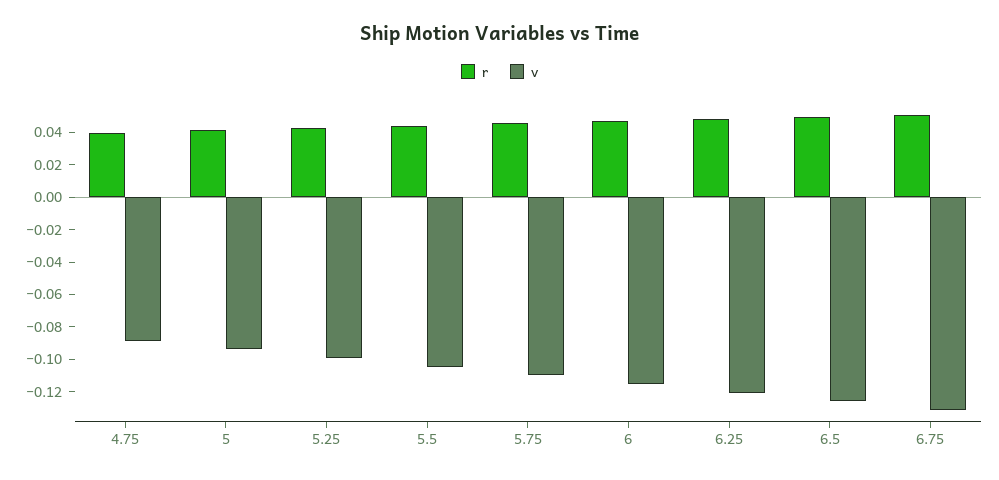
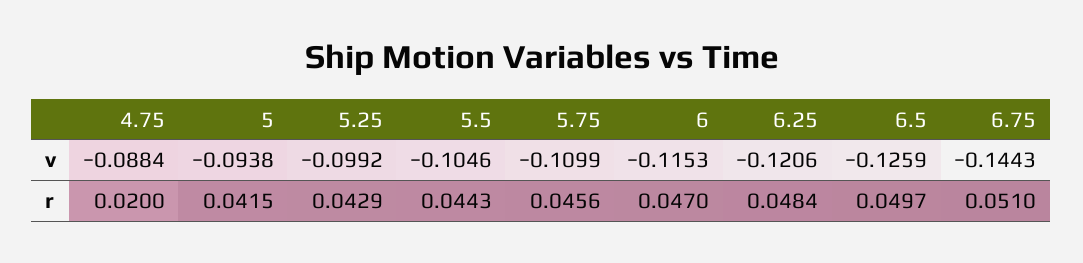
r, 4.75: 0.04 -> 0.02
v, 6.75: -0.13 -> -0.1443

